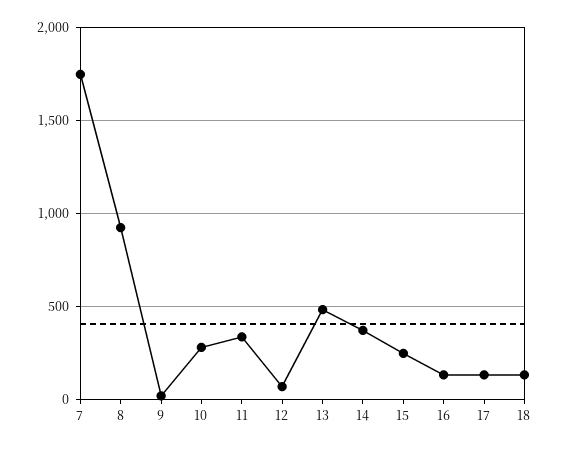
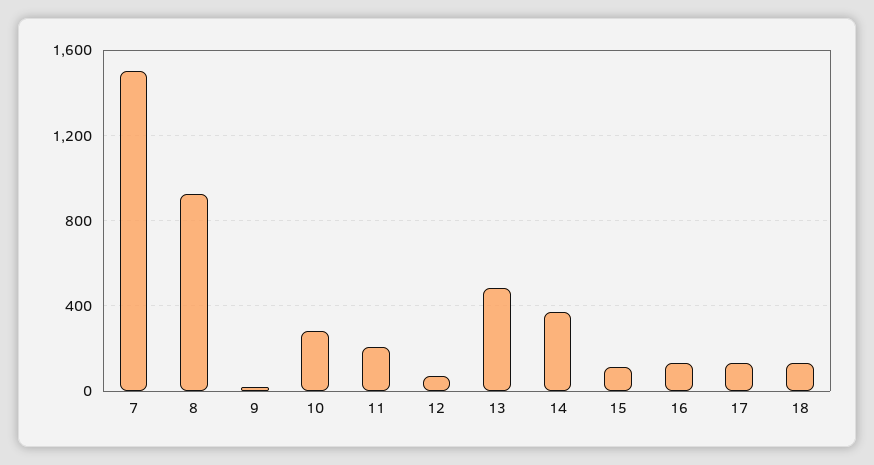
7: 1750 -> 1500
11: 350 -> 200
15: 250 -> 100

